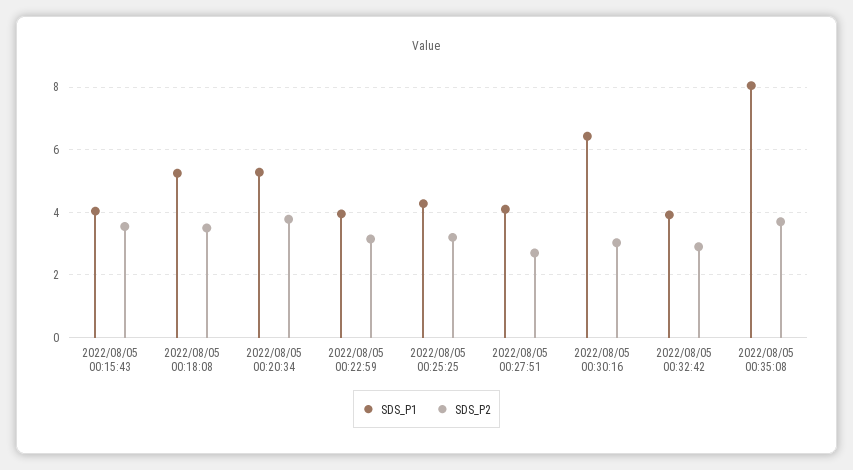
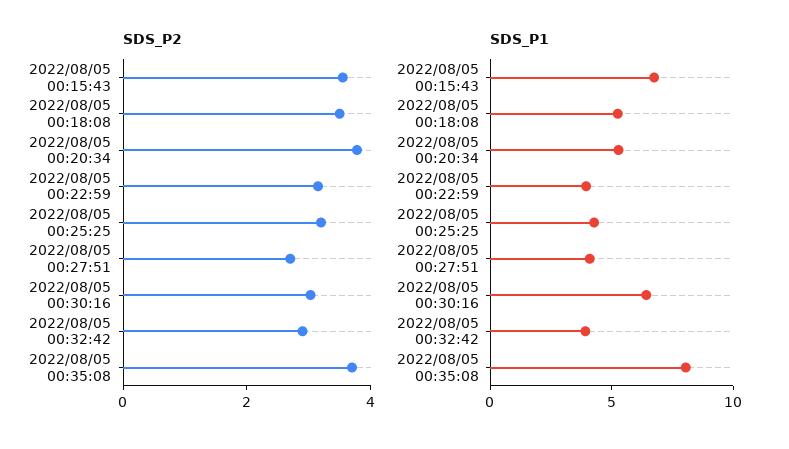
SDS_P1, 2022/08/05 00:15:43: 4 -> 7

